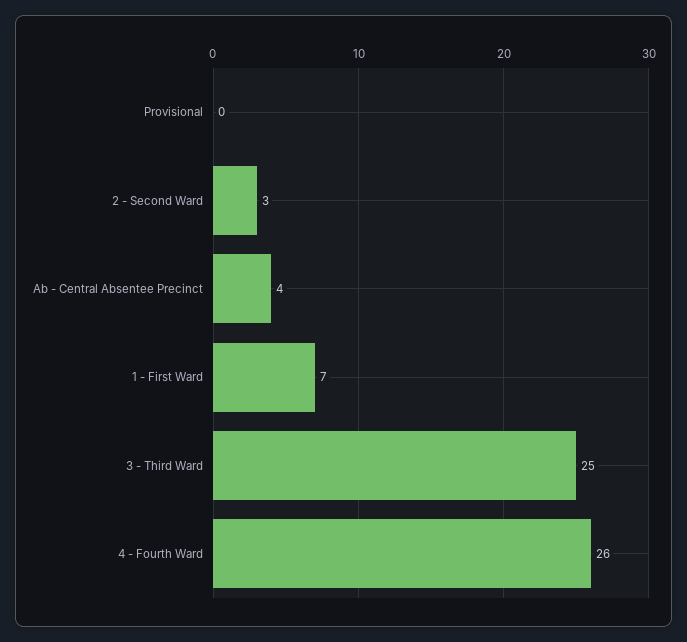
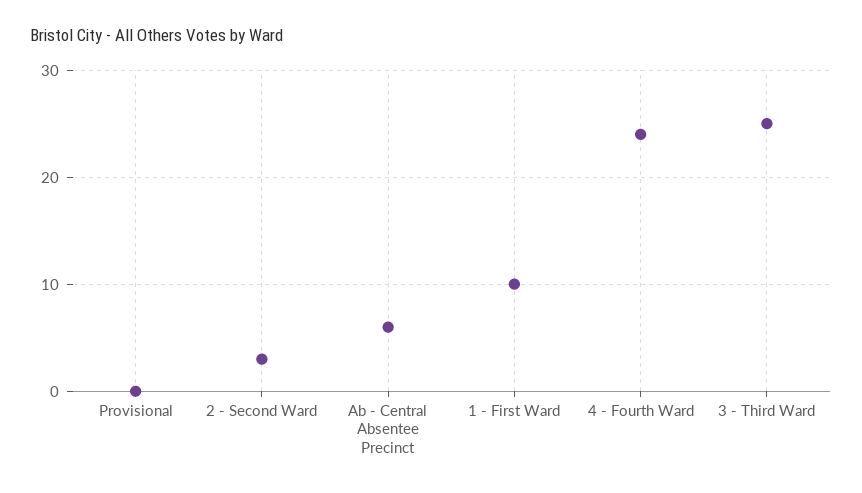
Ab - Central Absentee Precinct: 4 -> 6
1 - First Ward: 7 -> 10
4 - Fourth Ward: 26 -> 24

